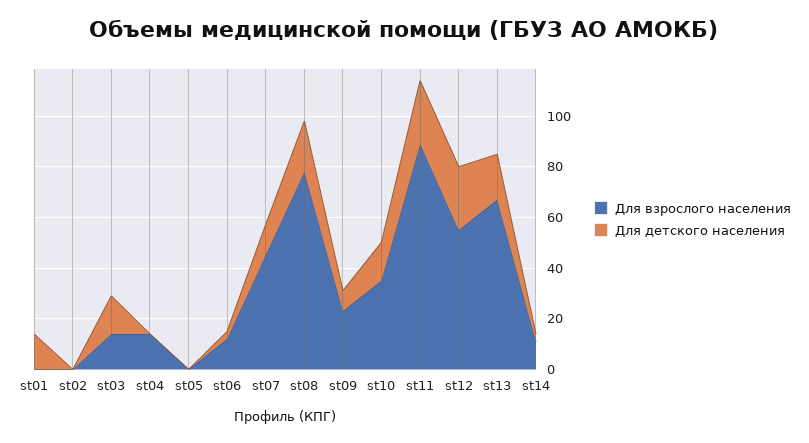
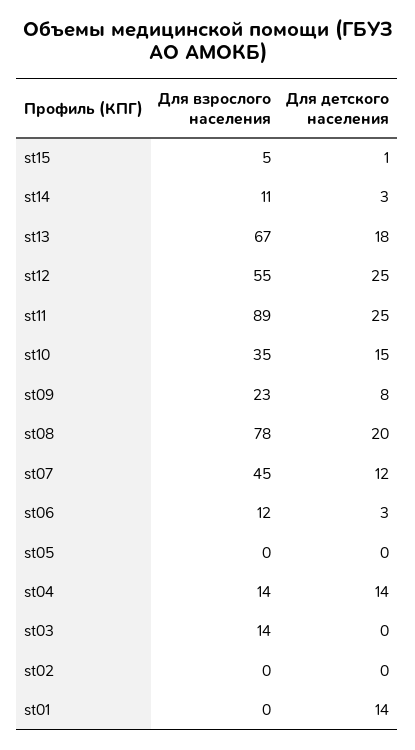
Для детского населения, st03: 15 -> 0
Для детского населения, st04: 0 -> 14
Для взрослого населения, st15: none -> 5
Для детского населения, st15: none -> 1

